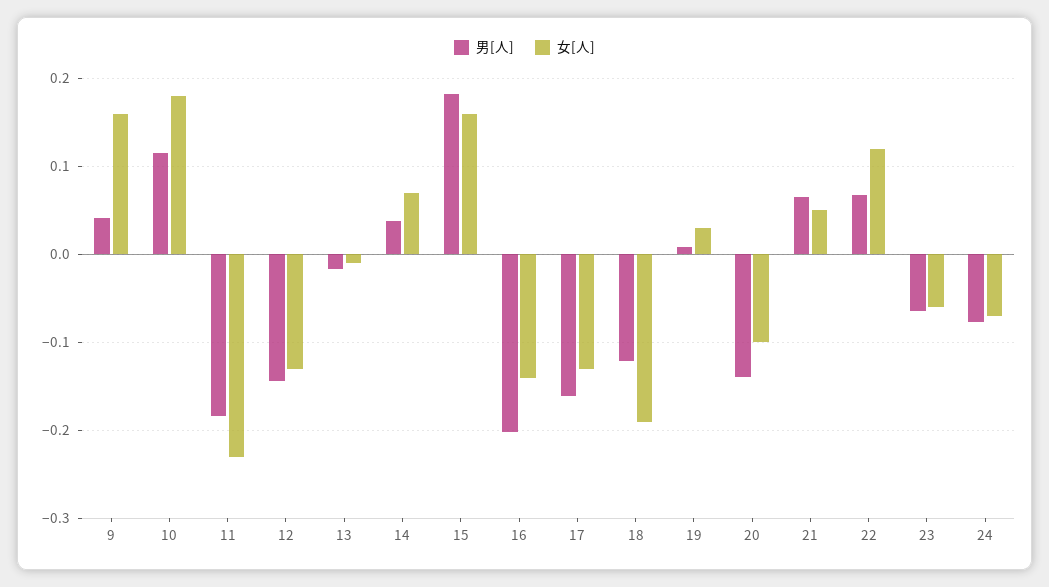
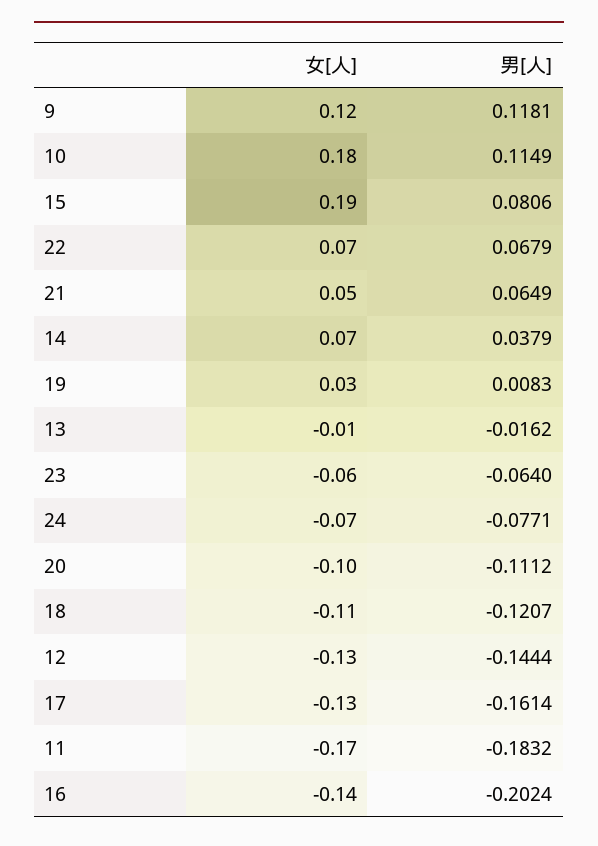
男[人], 9: 0.04 -> 0.1181
女[人], 9: 0.16 -> 0.12
女[人], 11: -0.23 -> -0.17
男[人], 15: 0.18 -> 0.0806
女[人], 15: 0.16 -> 0.19
女[人], 18: -0.19 -> -0.11
男[人], 20: -0.14 -> -0.1112
女[人], 22: 0.12 -> 0.07

